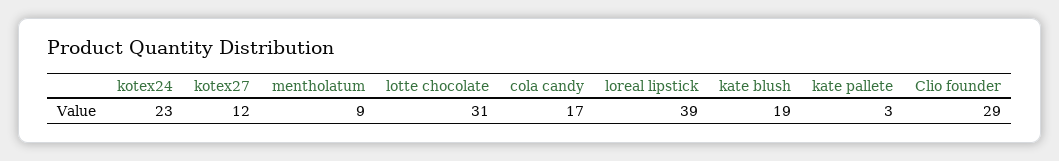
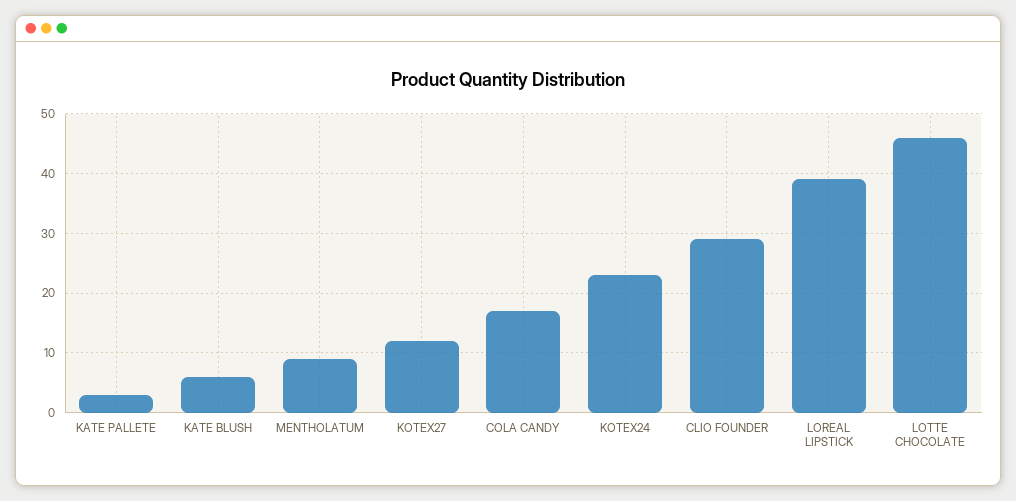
lotte chocolate: 31 -> 45
kate blush: 19 -> 5

